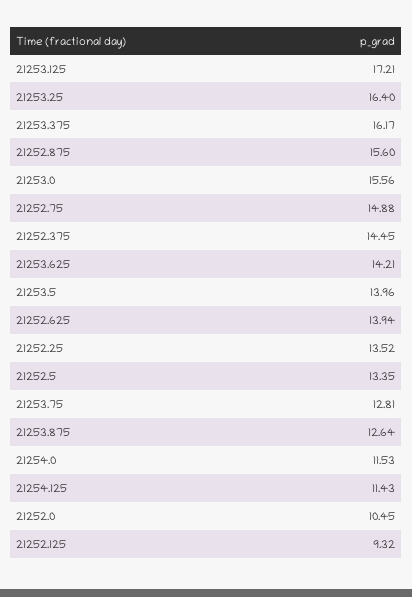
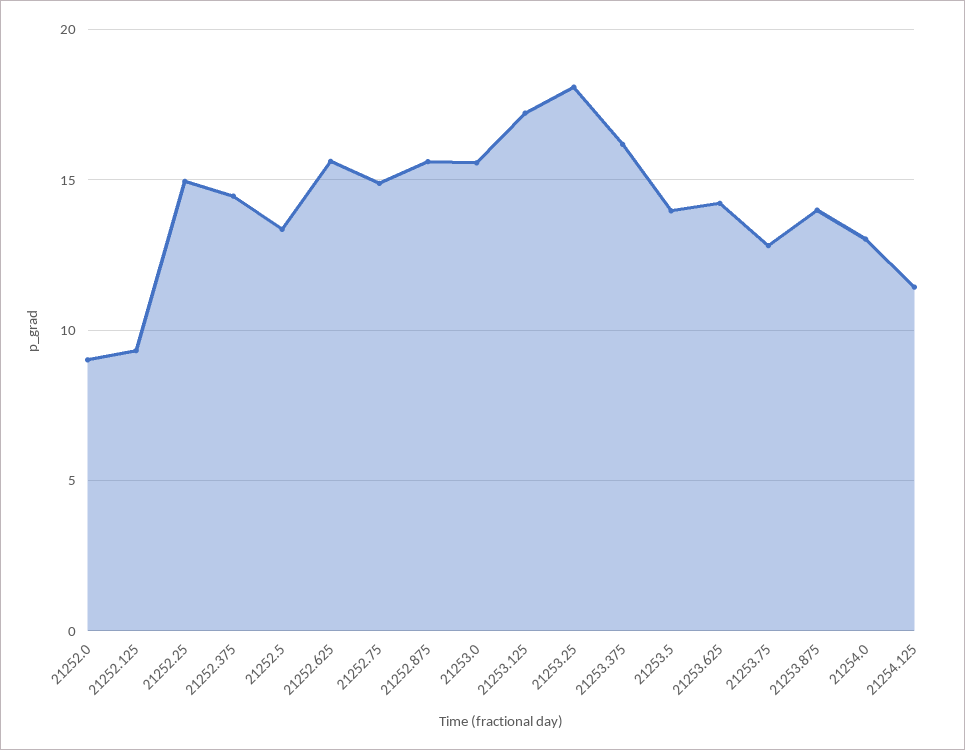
21253.25: 16.4 -> 18
21252.625: 13.94 -> 15.5
21252.25: 13.52 -> 15
21253.875: 12.64 -> 14
21254.0: 11.53 -> 13
21252.0: 10.45 -> 9

